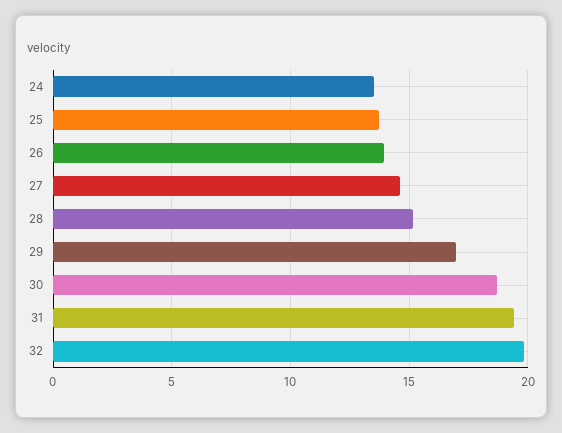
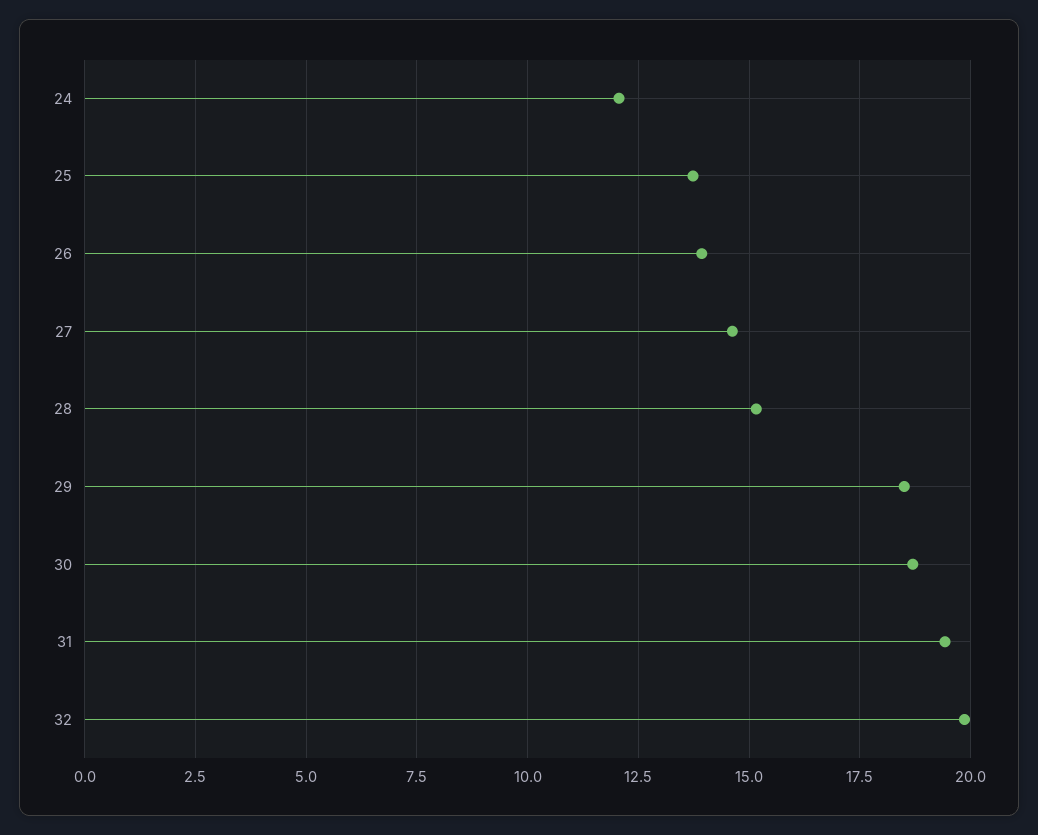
24: 13.5 -> 12
29: 17 -> 18.5

